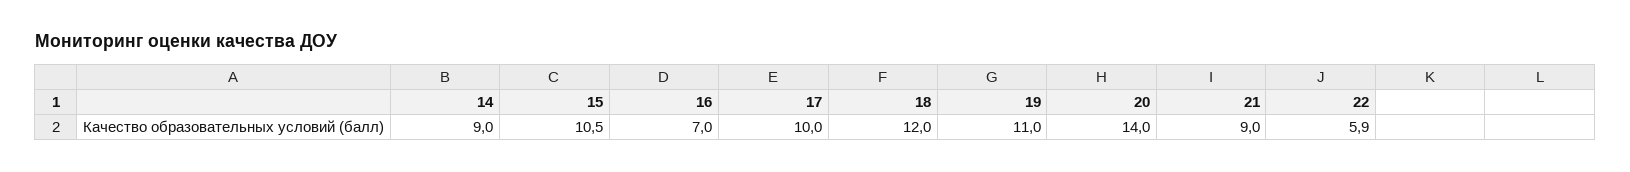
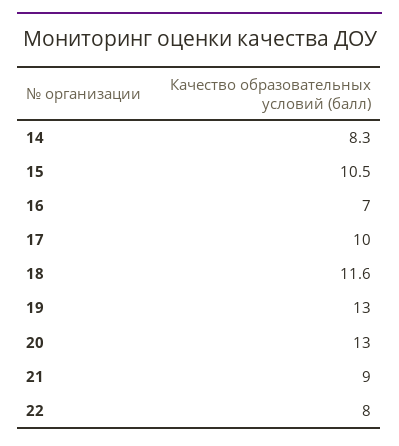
14: 9 -> 8.3
18: 12 -> 11.6
19: 11 -> 13
20: 14 -> 13
22: 5.9 -> 8

